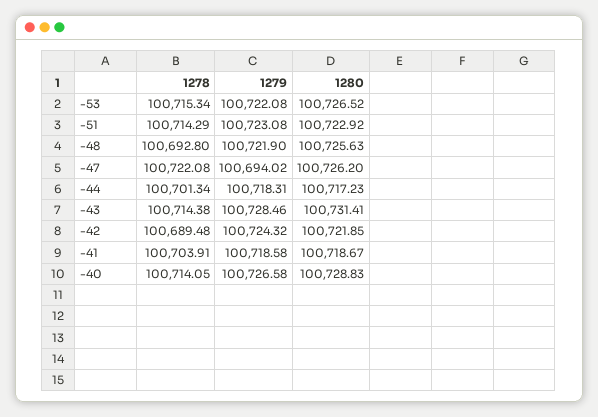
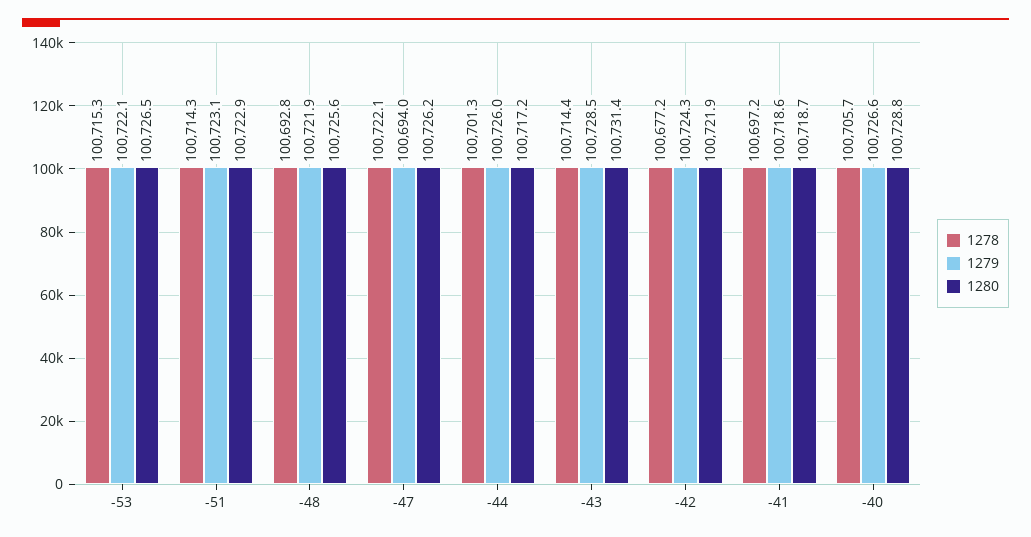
1279, -44: 100718.31 -> 100726
1278, -42: 100689.48 -> 100677.2
1278, -41: 100703.91 -> 100697.2
1278, -40: 100714.05 -> 100705.7

